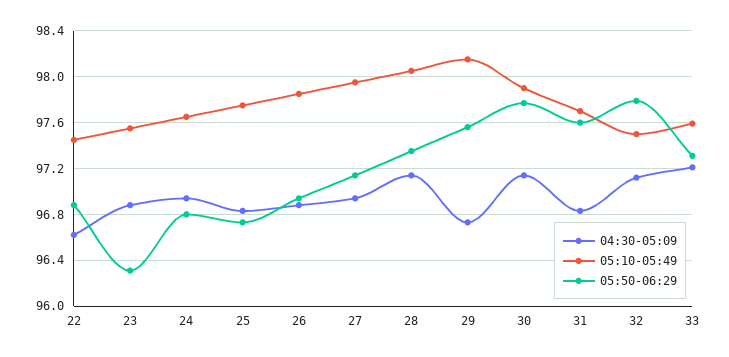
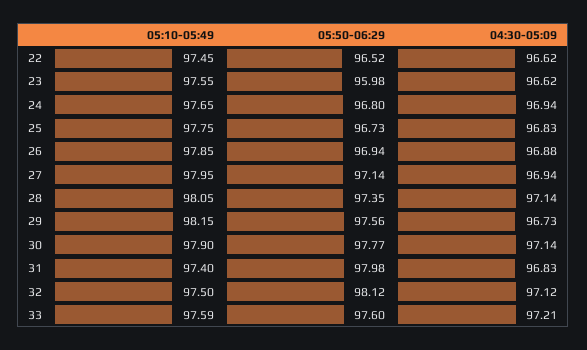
05:50-06:29, 22: 96.9 -> 96.52
04:30-05:09, 23: 96.9 -> 96.62
05:50-06:29, 23: 96.3 -> 95.98
05:10-05:49, 31: 97.7 -> 97.4
05:50-06:29, 31: 97.6 -> 97.98
05:50-06:29, 32: 97.8 -> 98.12
05:50-06:29, 33: 97.3 -> 97.6

